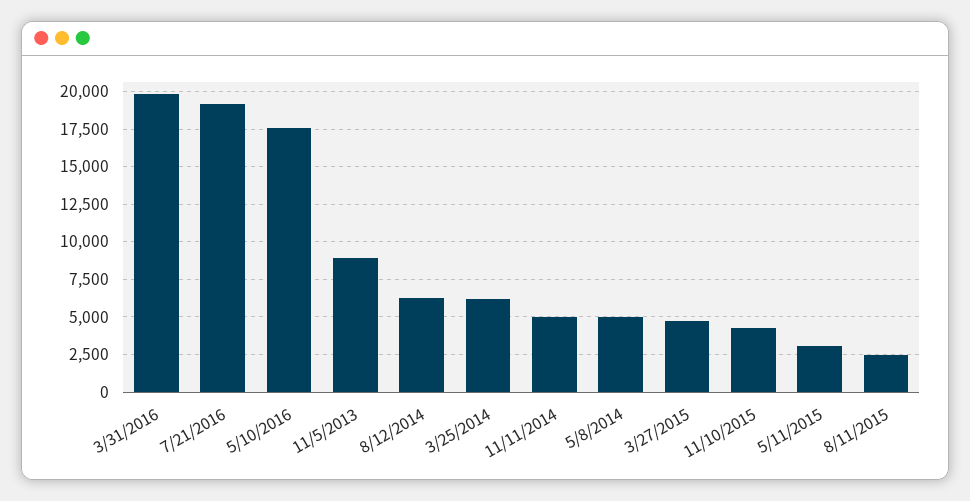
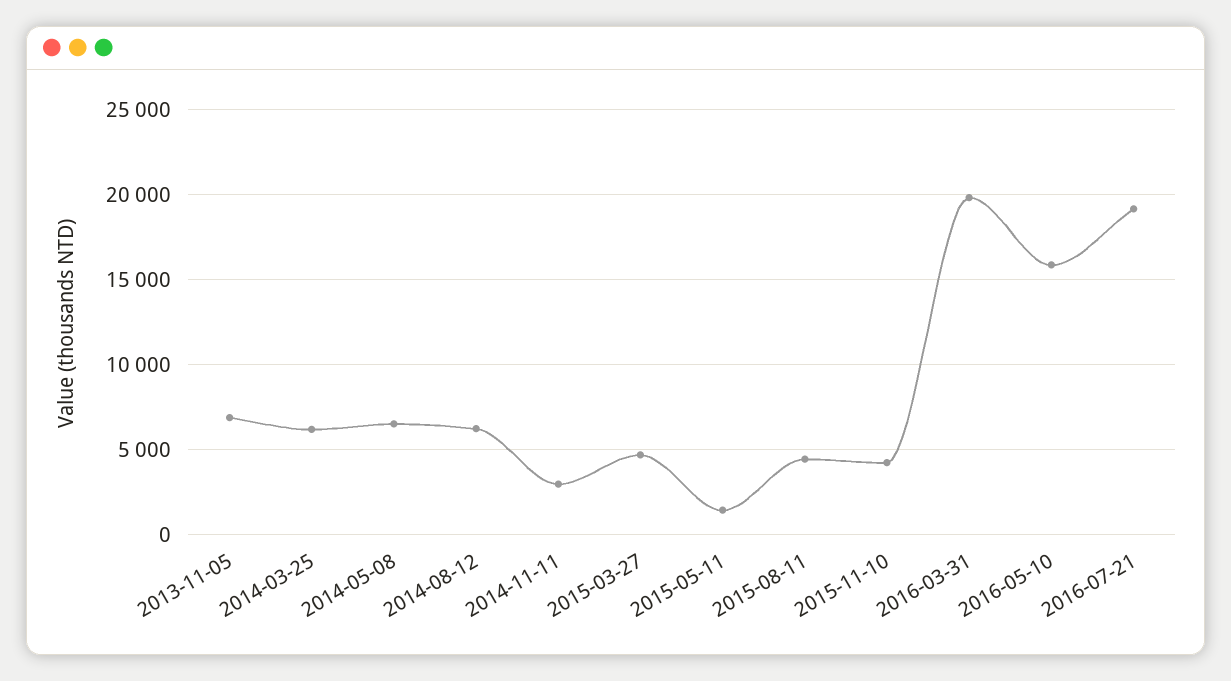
5/10/2016: 17500 -> 16000
11/5/2013: 9000 -> 7000
11/11/2014: 5000 -> 3000
5/8/2014: 5000 -> 6500
5/11/2015: 3000 -> 1500
8/11/2015: 2500 -> 4500

